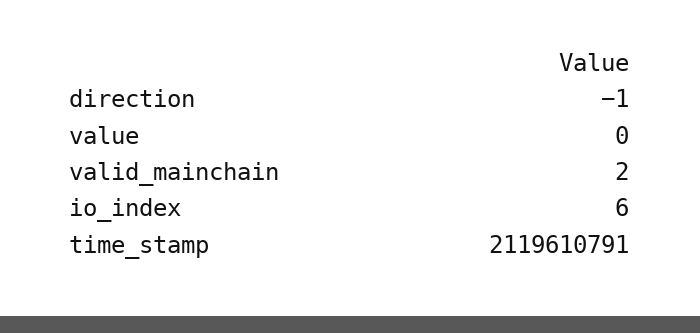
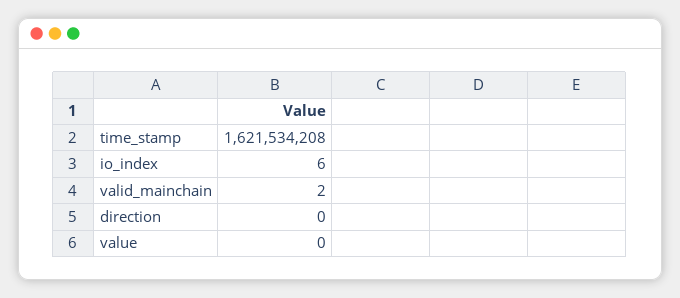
direction: -1 -> 0
time_stamp: 2119610791 -> 1621534208

